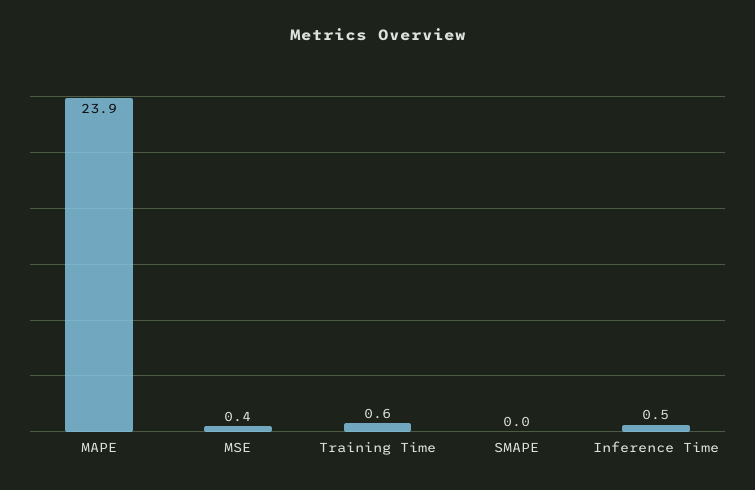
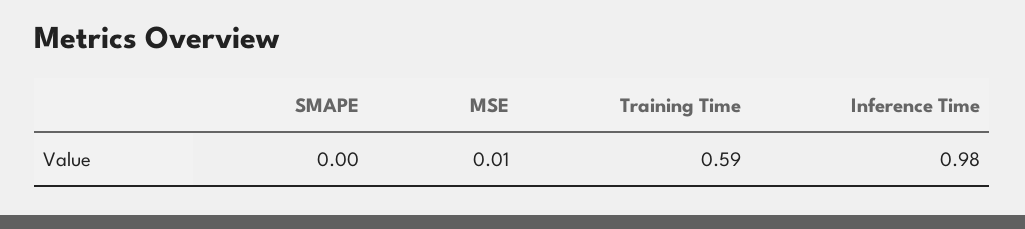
MAPE: 23.9 -> none
MSE: 0.4 -> 0.01
Inference Time: 0.5 -> 0.98

